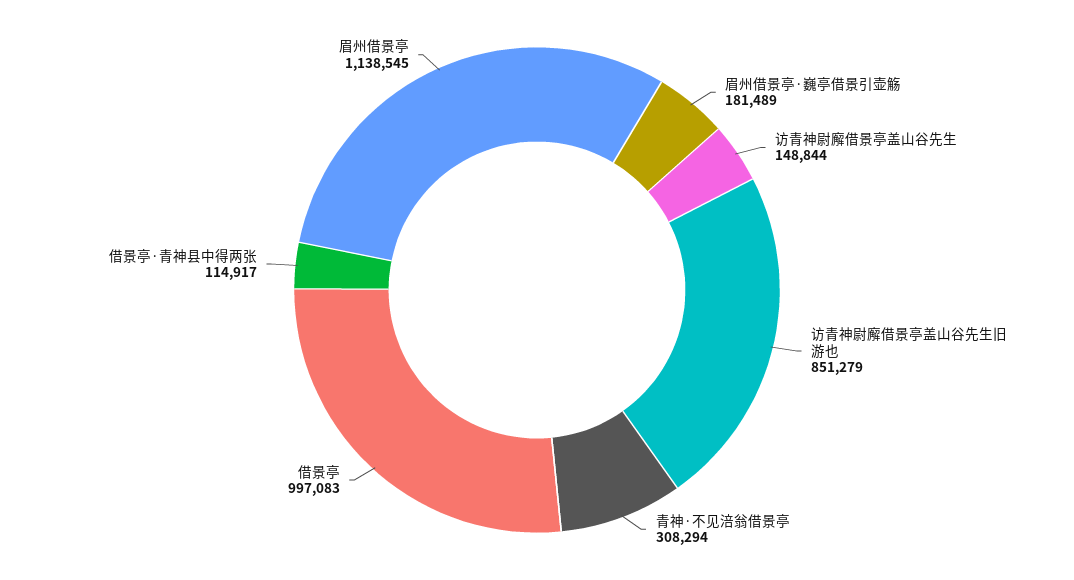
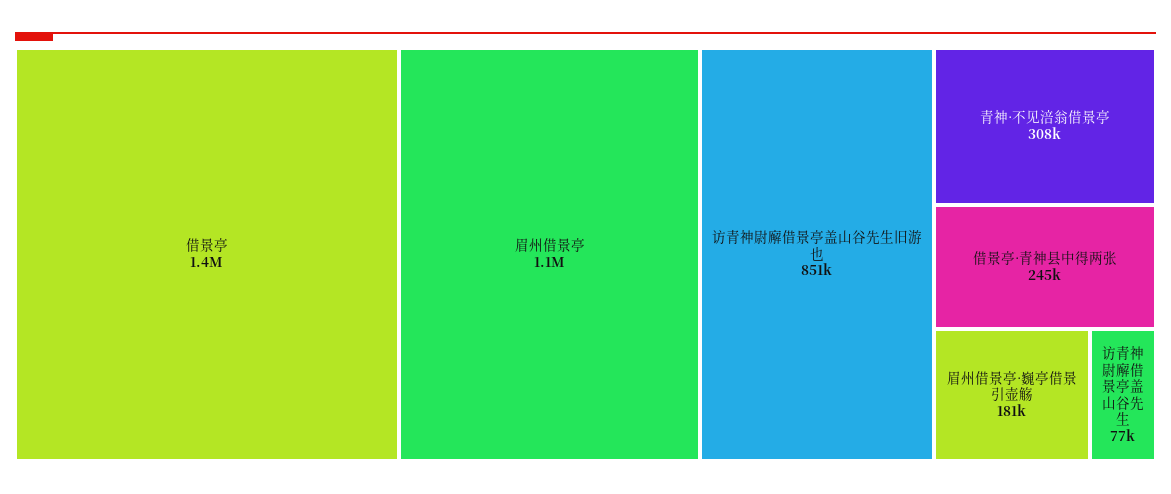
访青神尉廨借景亭盖山谷先生: 148844 -> 77000
借景亭: 997083 -> 1400000
借景亭·青神县中得两张: 114917 -> 245000

